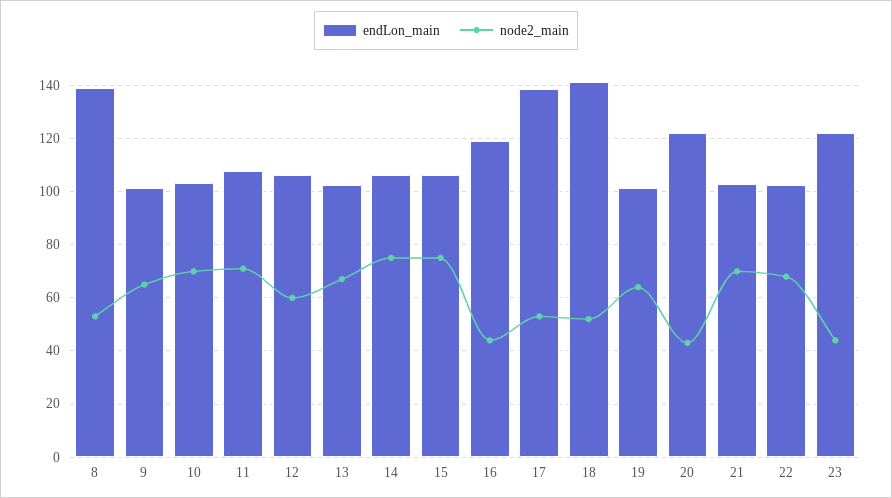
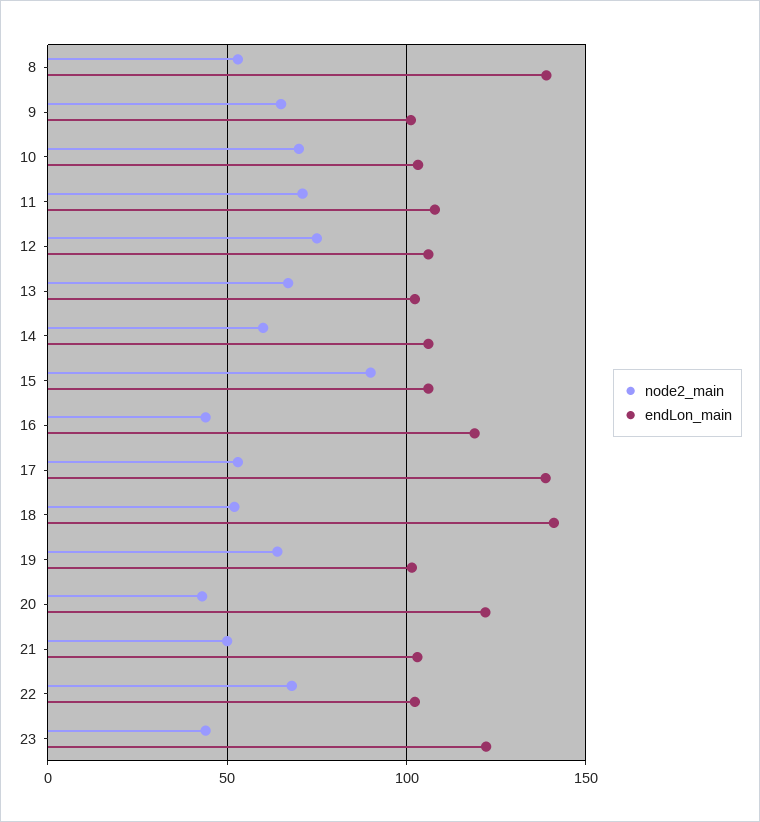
node2_main, 12: 60 -> 75
node2_main, 14: 75 -> 60
node2_main, 15: 75 -> 90
node2_main, 21: 70 -> 50

